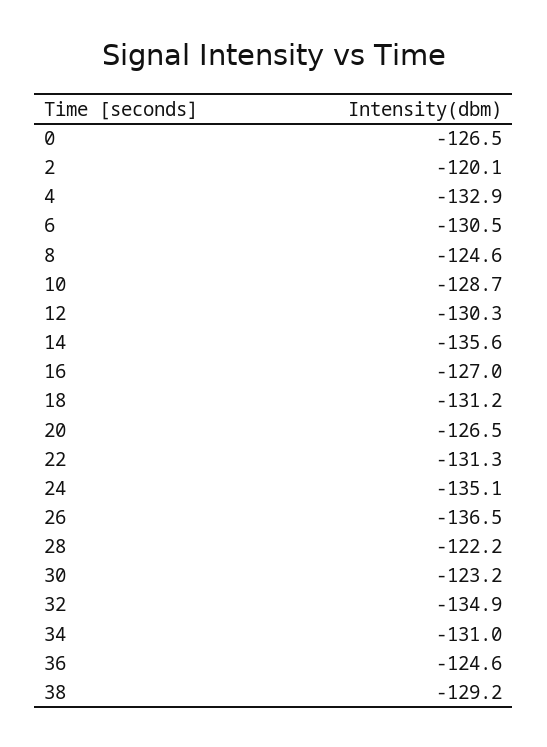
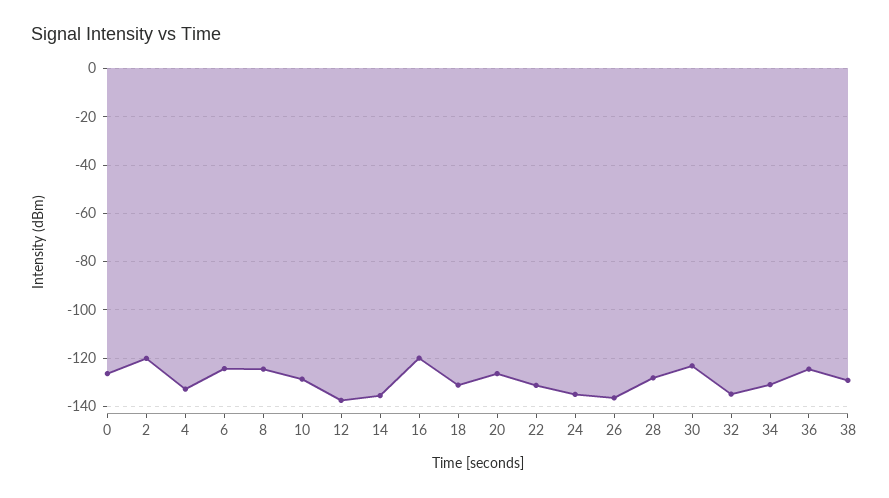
6: -130.5 -> -125
12: -130.3 -> -137.5
16: -127 -> -120
28: -122.2 -> -127.5

